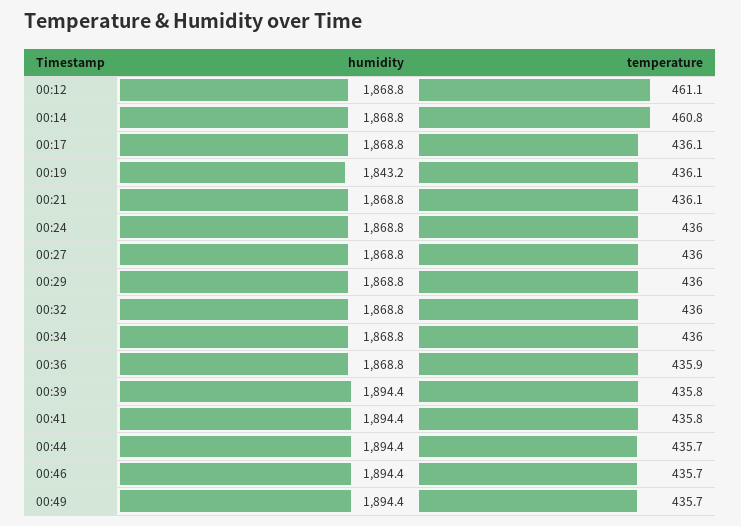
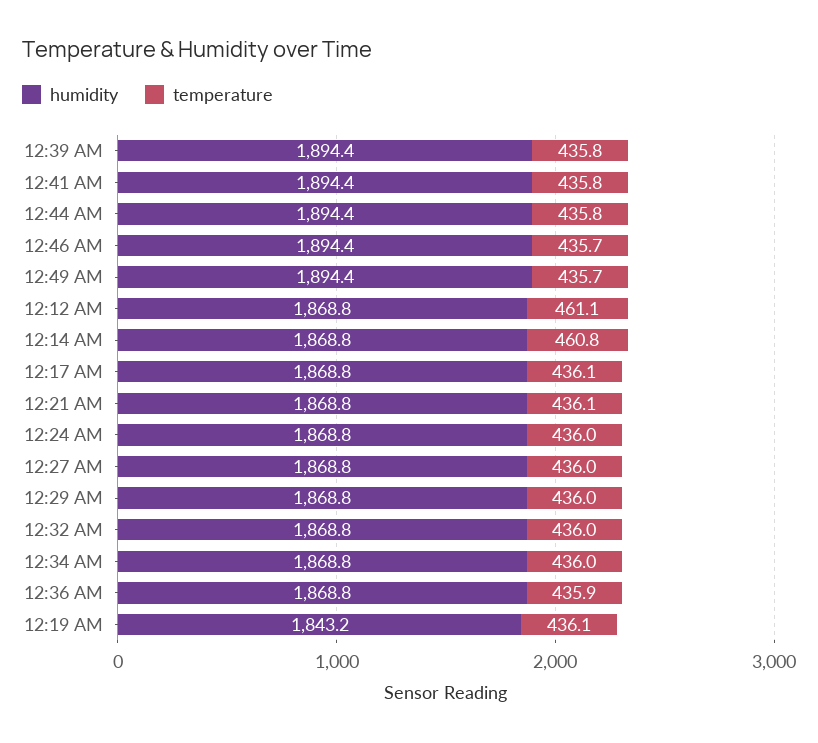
temperature, 00:44: 435.7 -> 435.8

